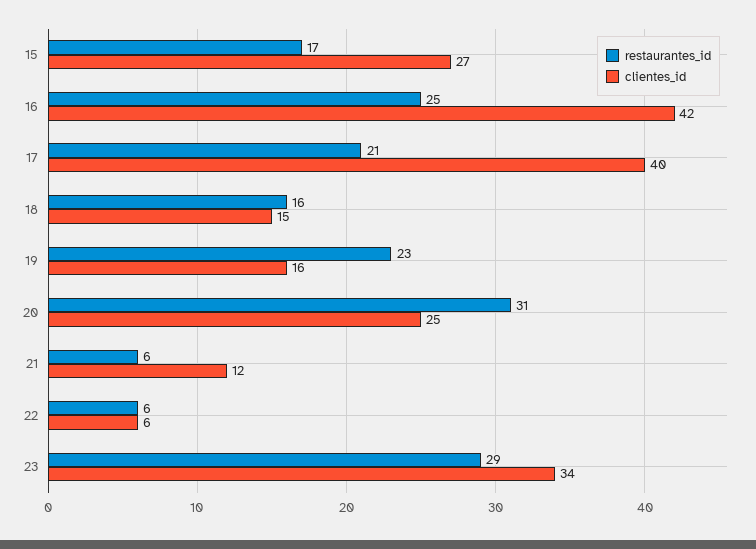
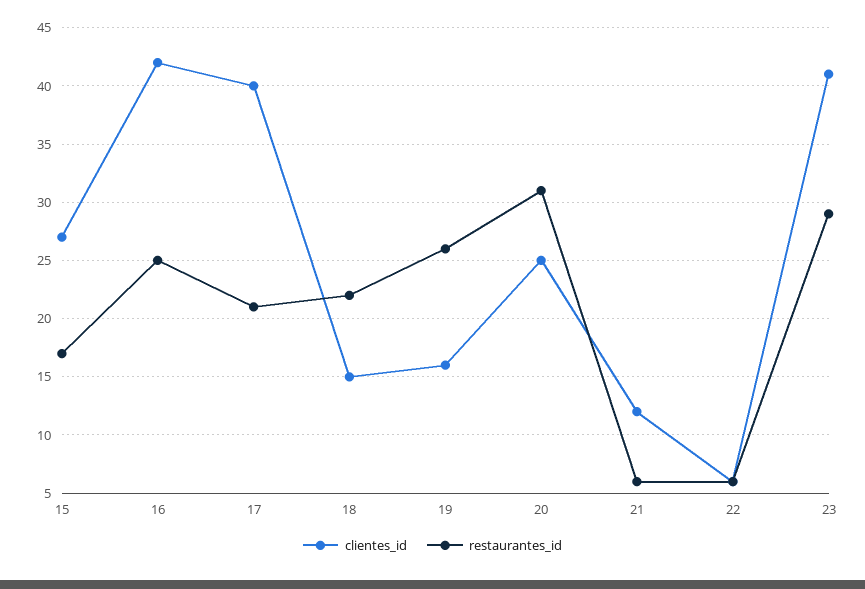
restaurantes_id, 18: 16 -> 22
restaurantes_id, 19: 23 -> 26
clientes_id, 23: 34 -> 41

